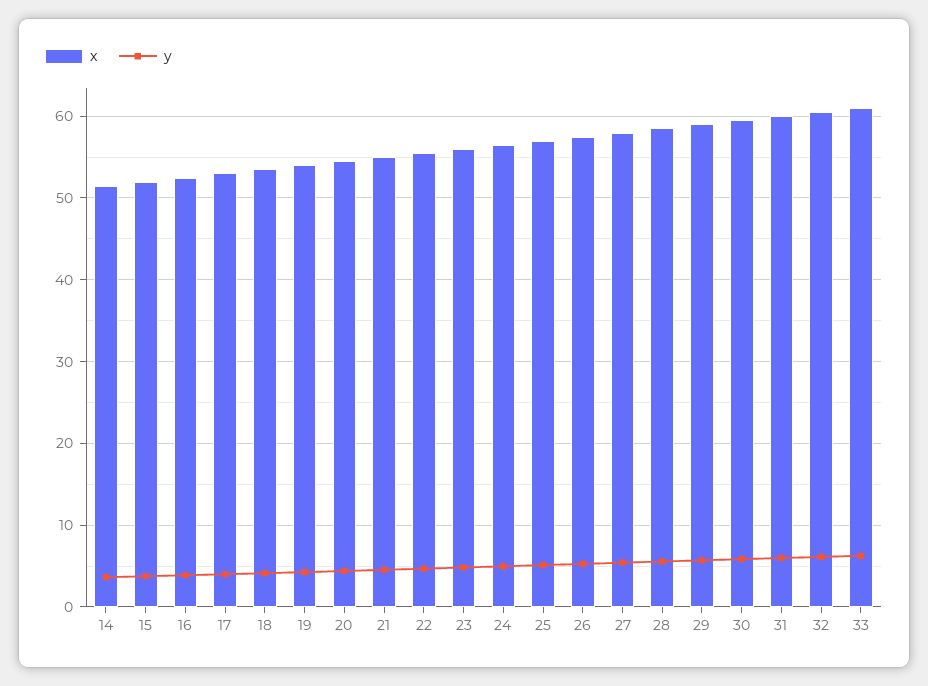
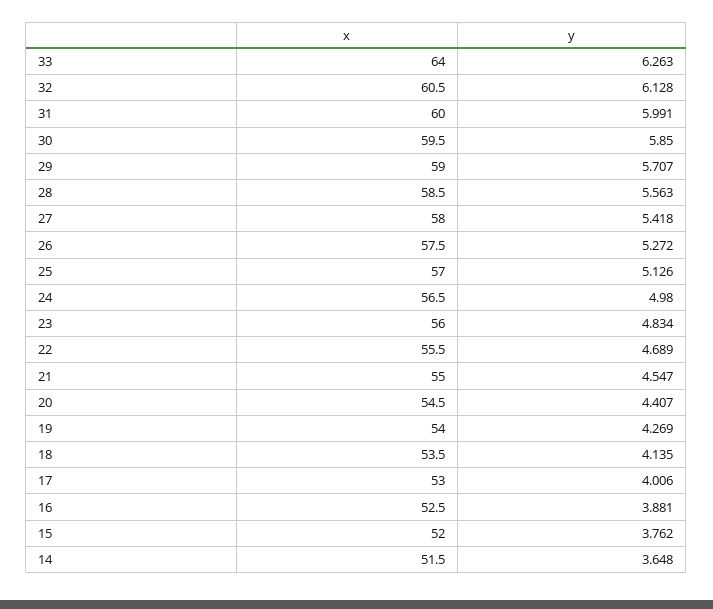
x, 33: 61 -> 64

